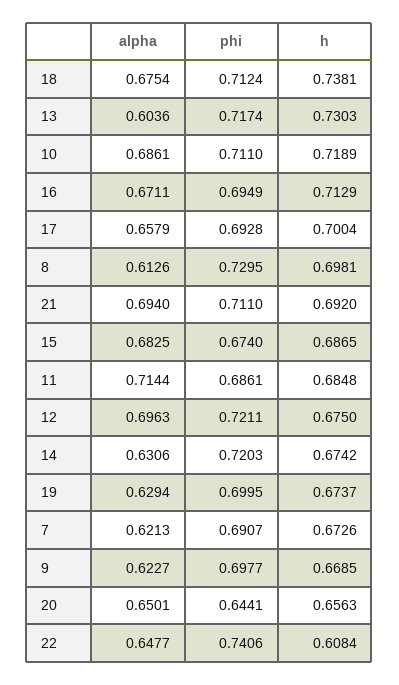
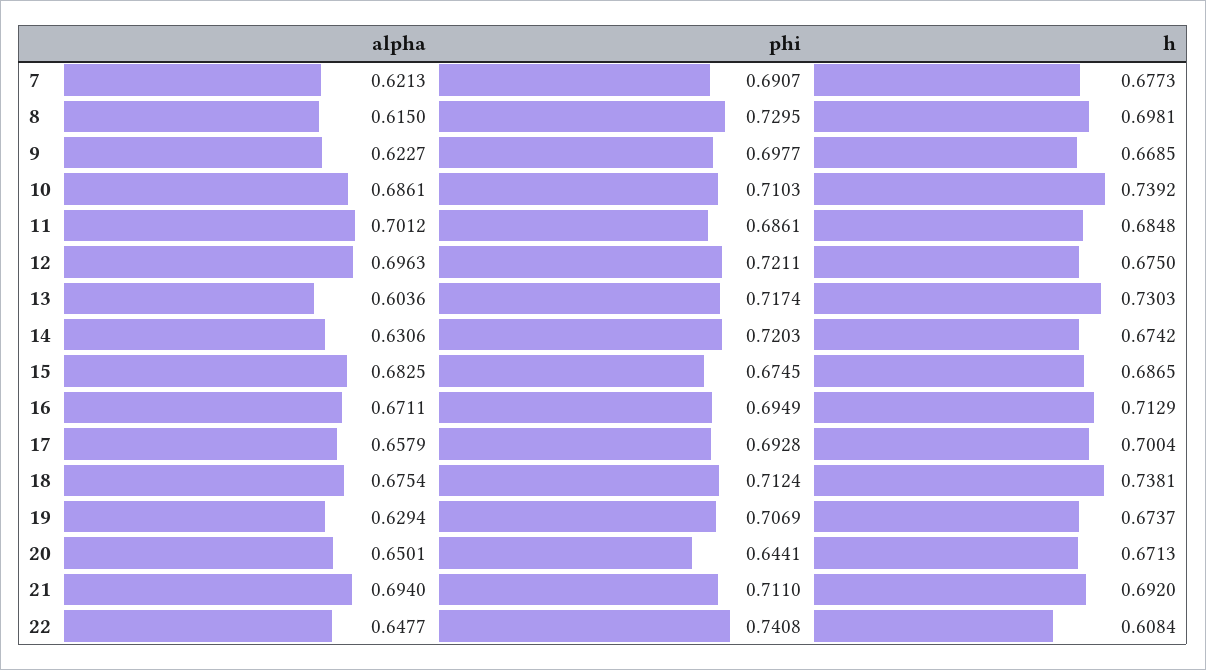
phi, 10: 0.711 -> 0.7103
h, 10: 0.7189 -> 0.7392
alpha, 8: 0.6126 -> 0.615
phi, 15: 0.674 -> 0.6745
alpha, 11: 0.7144 -> 0.7012
phi, 19: 0.6995 -> 0.7069
h, 7: 0.6726 -> 0.6773
h, 20: 0.6563 -> 0.6713
phi, 22: 0.7406 -> 0.7408

